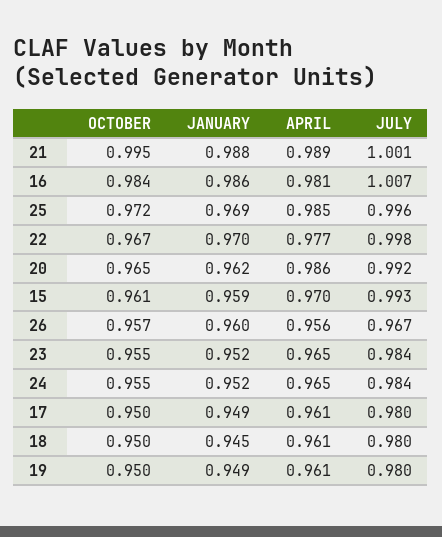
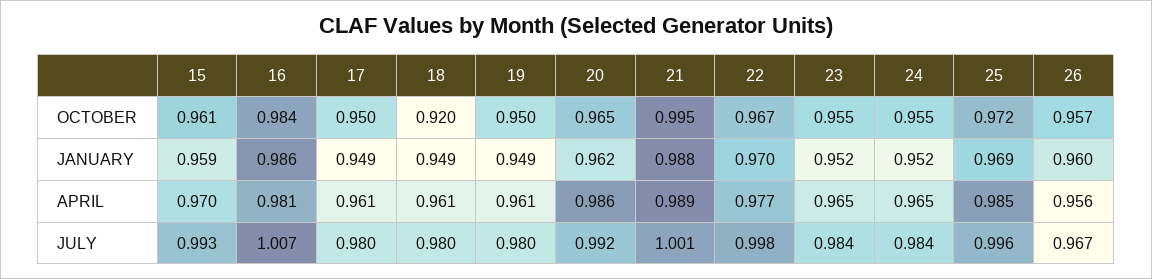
OCTOBER, 18: 0.95 -> 0.92
JANUARY, 18: 0.945 -> 0.949

